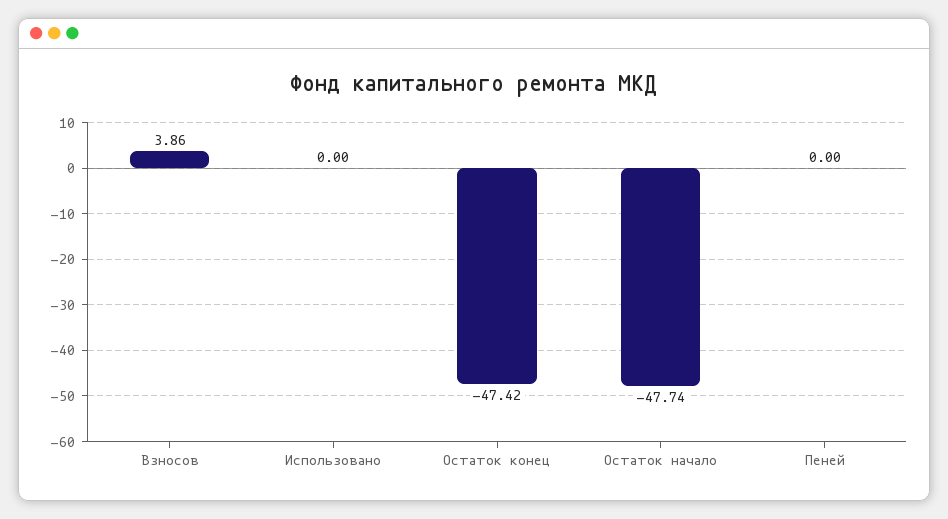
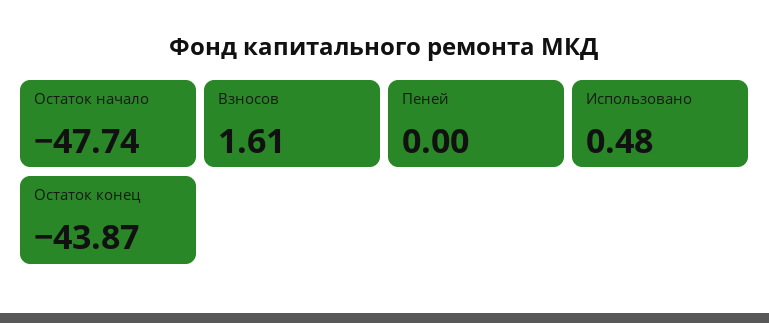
Взносов: 3.86 -> 1.61
Использовано: 0 -> 0.48
Остаток конец: -47.42 -> -43.87

